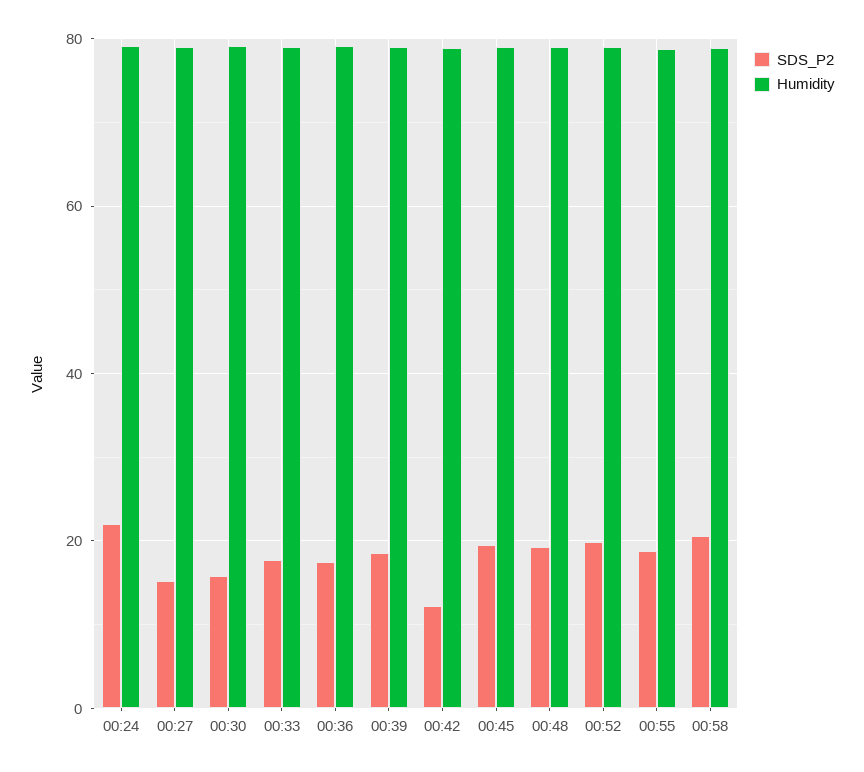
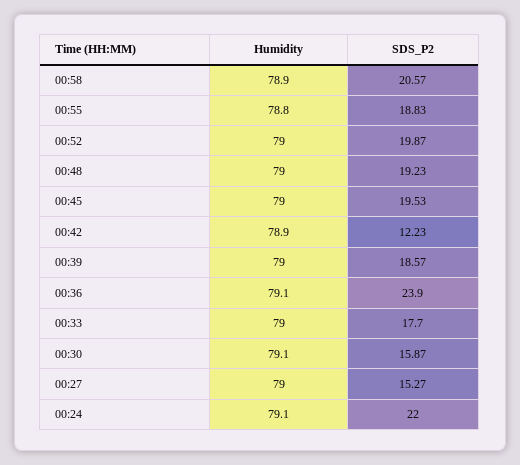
SDS_P2, 00:36: 18 -> 23.9

